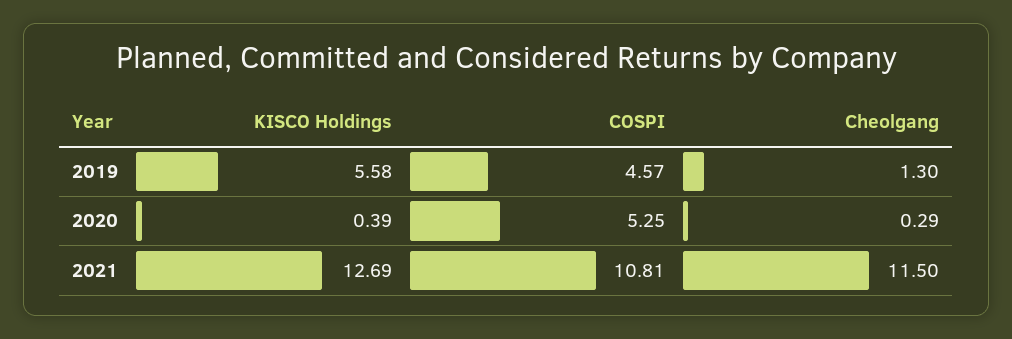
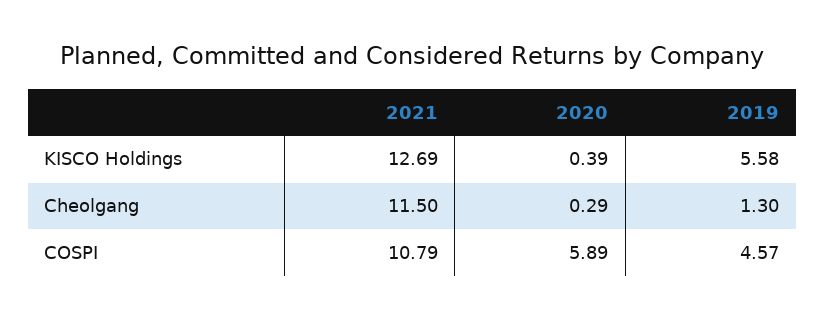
COSPI, 2020: 5.25 -> 5.89
COSPI, 2021: 10.81 -> 10.79

